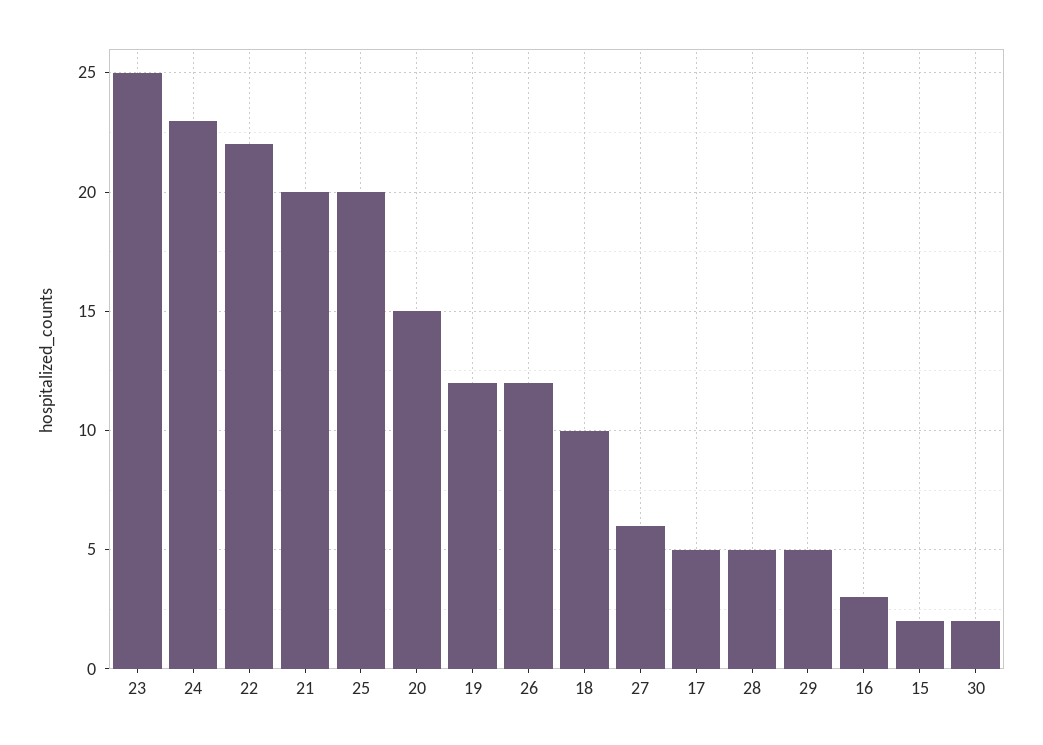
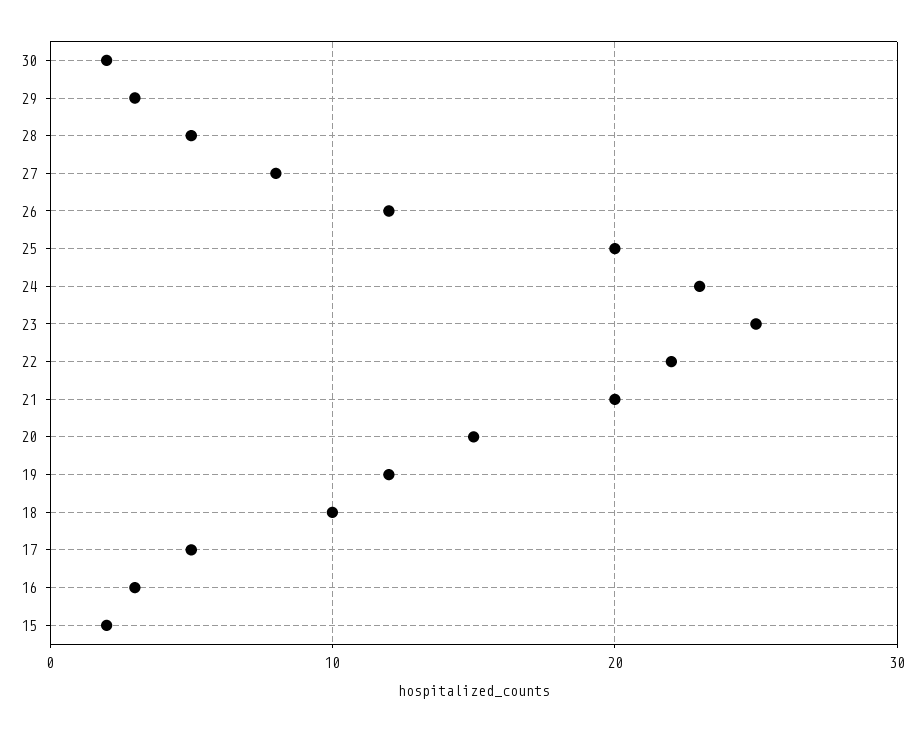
27: 6 -> 8
29: 5 -> 3

